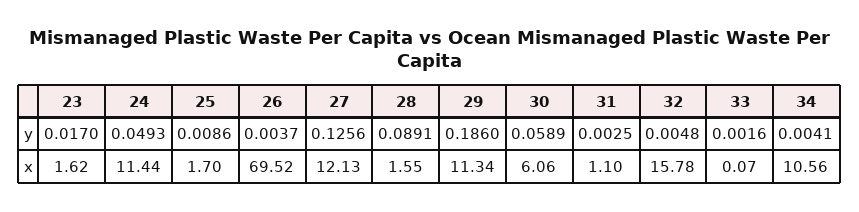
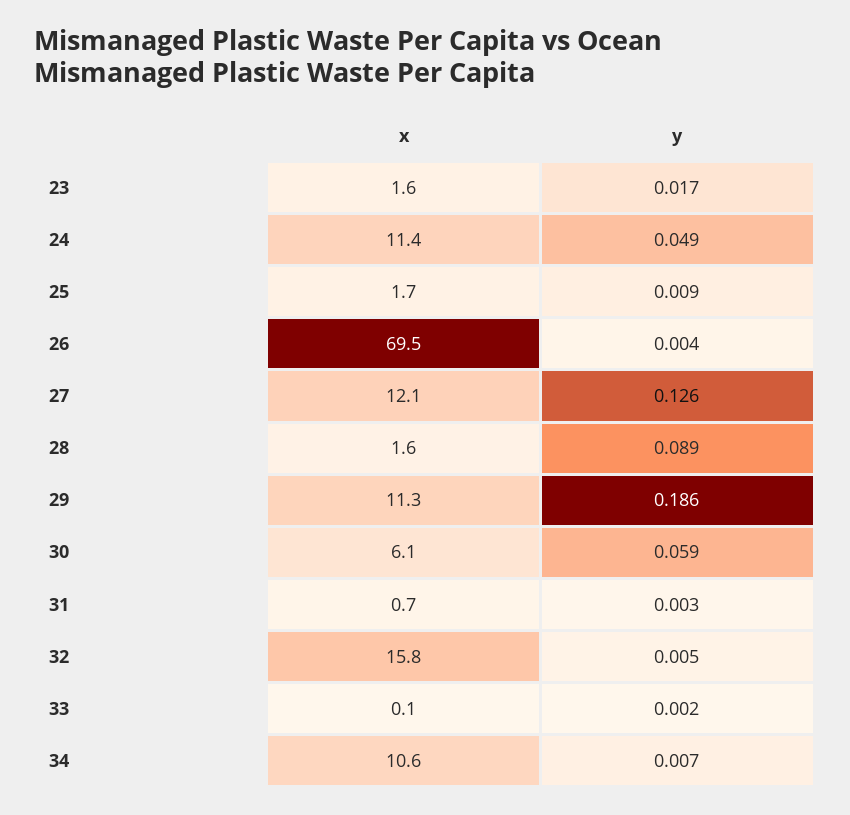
34, y: 0.0041 -> 0.007
31, x: 1.1 -> 0.7

